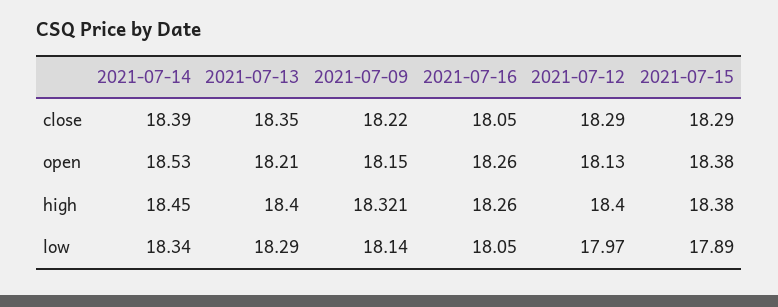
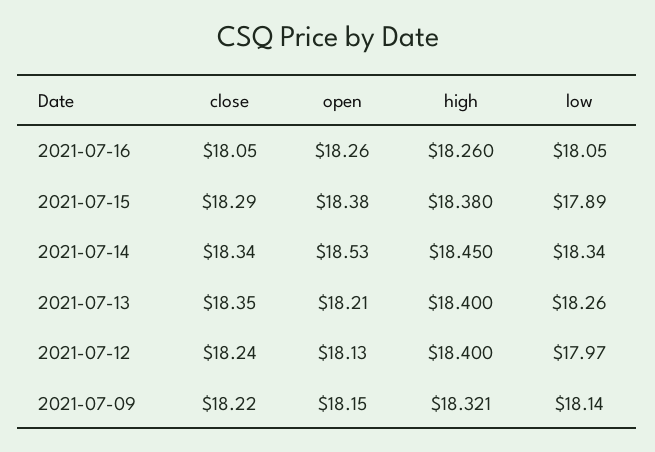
2021-07-14, close: 18.39 -> 18.34
2021-07-12, close: 18.29 -> 18.24
2021-07-13, low: 18.29 -> 18.26

